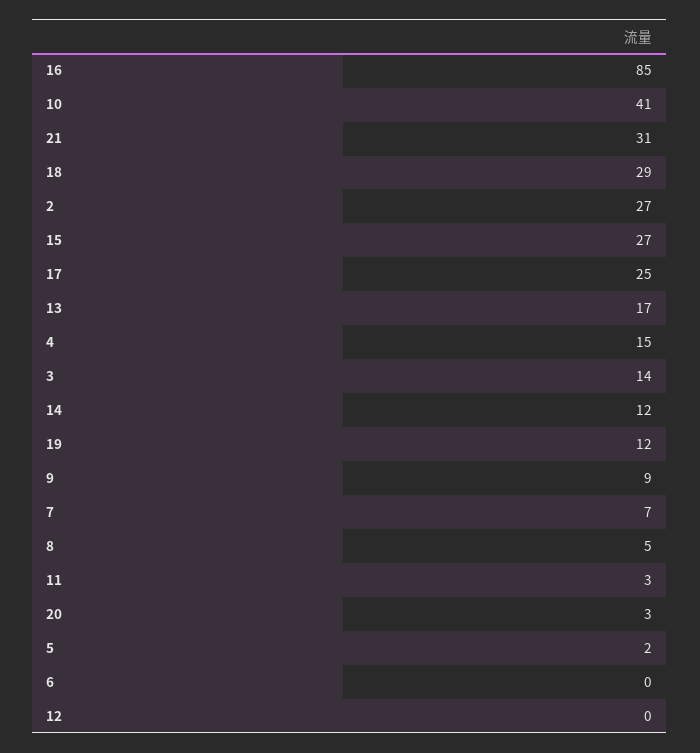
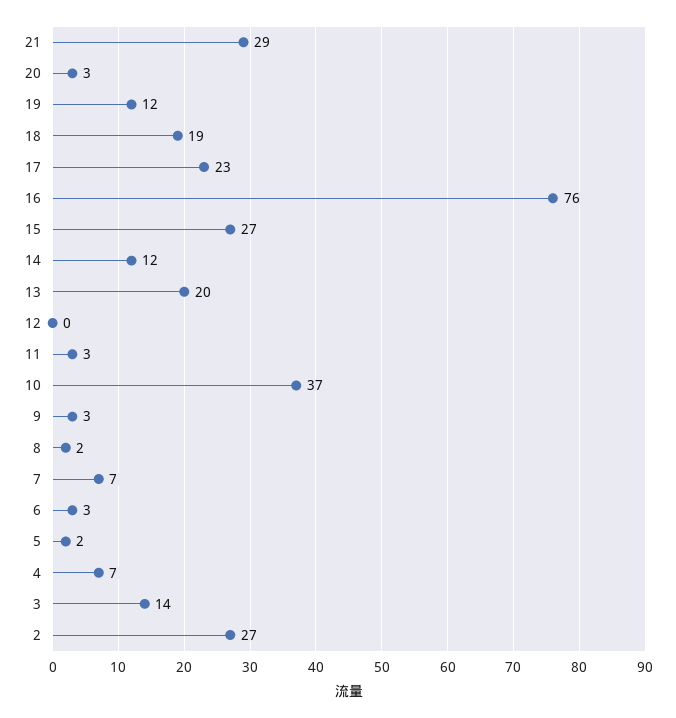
16: 85 -> 76
10: 41 -> 37
21: 31 -> 29
18: 29 -> 19
17: 25 -> 23
13: 17 -> 20
4: 15 -> 7
9: 9 -> 3
8: 5 -> 2
6: 0 -> 3

